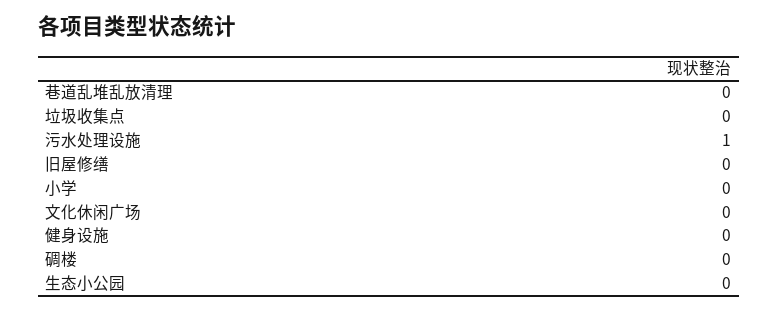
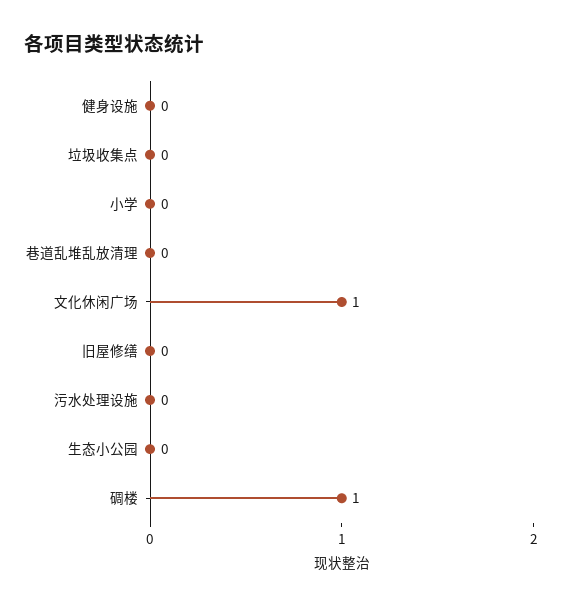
污水处理设施: 1 -> 0
文化休闲广场: 0 -> 1
碉楼: 0 -> 1

